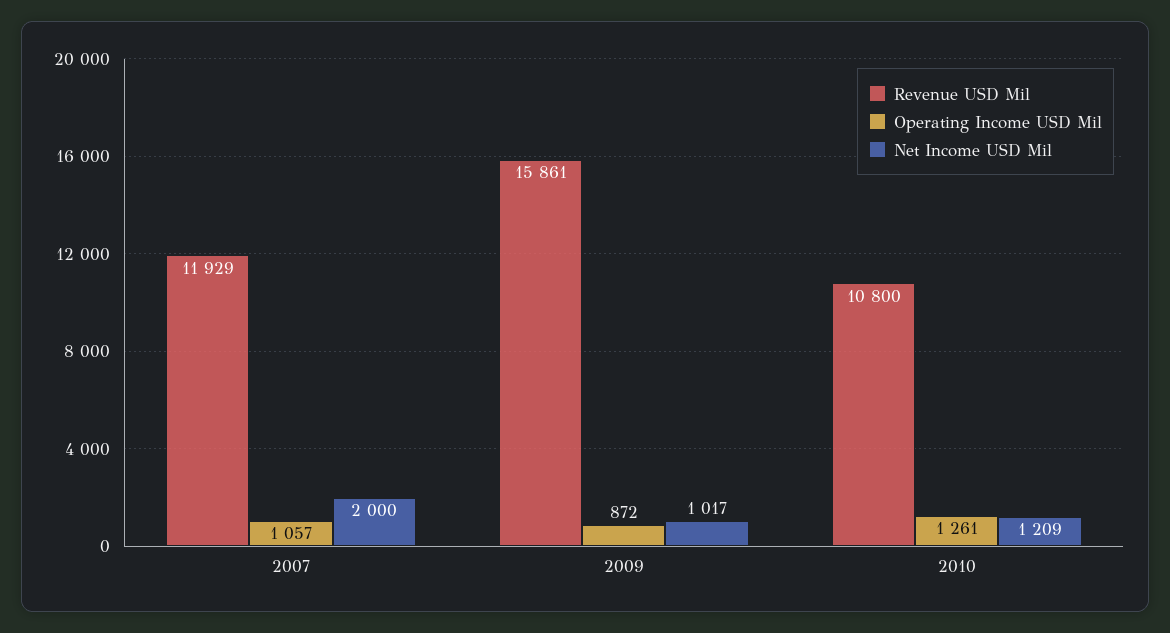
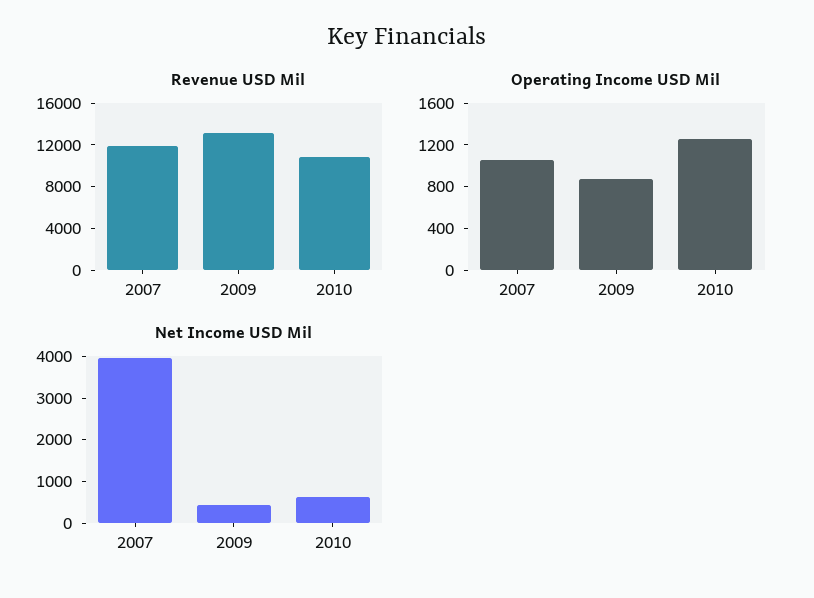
Net Income USD Mil, 2007: 2000 -> 4000
Revenue USD Mil, 2009: 15861 -> 13000
Net Income USD Mil, 2009: 1017 -> 400
Net Income USD Mil, 2010: 1209 -> 600

